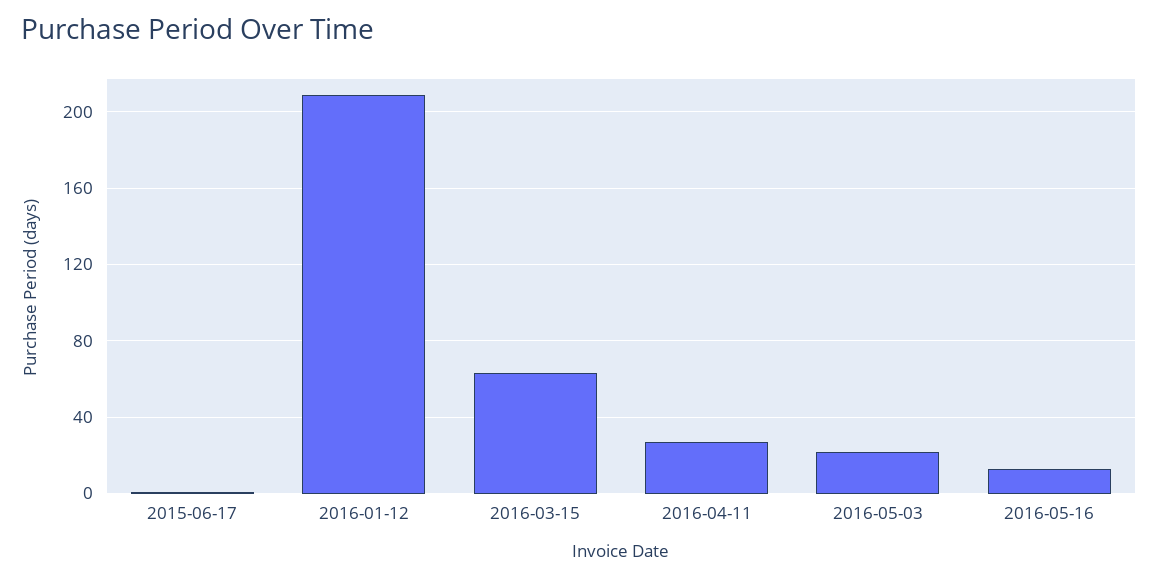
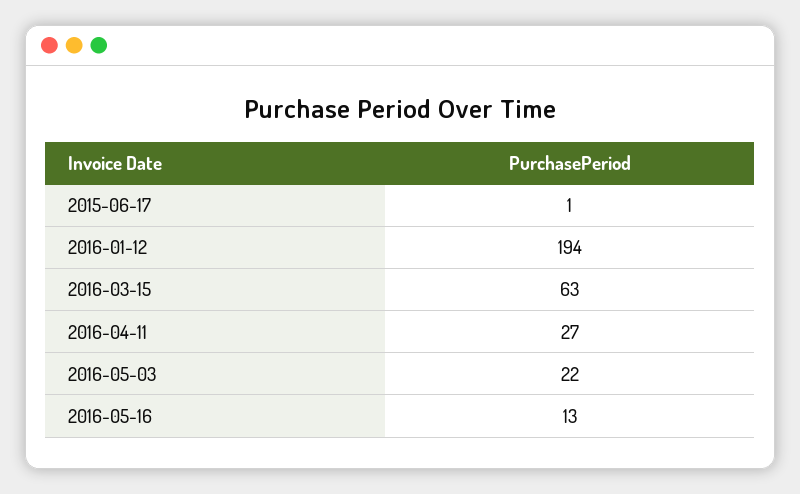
2016-01-12: 210 -> 194

